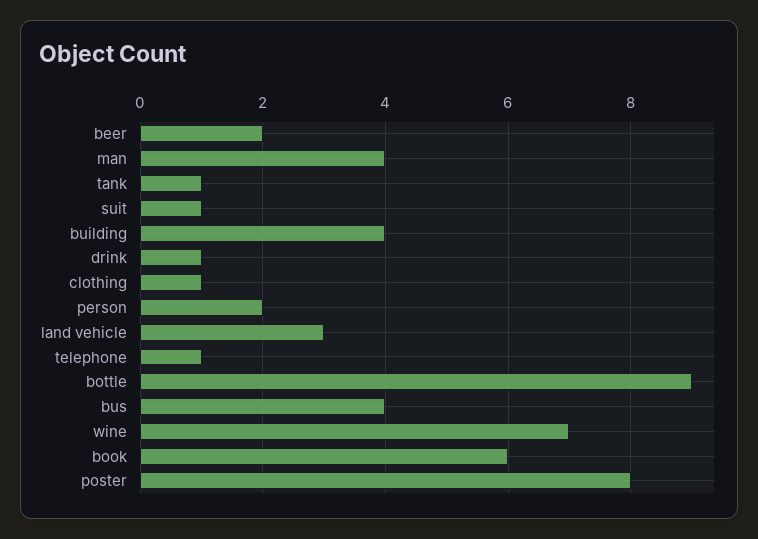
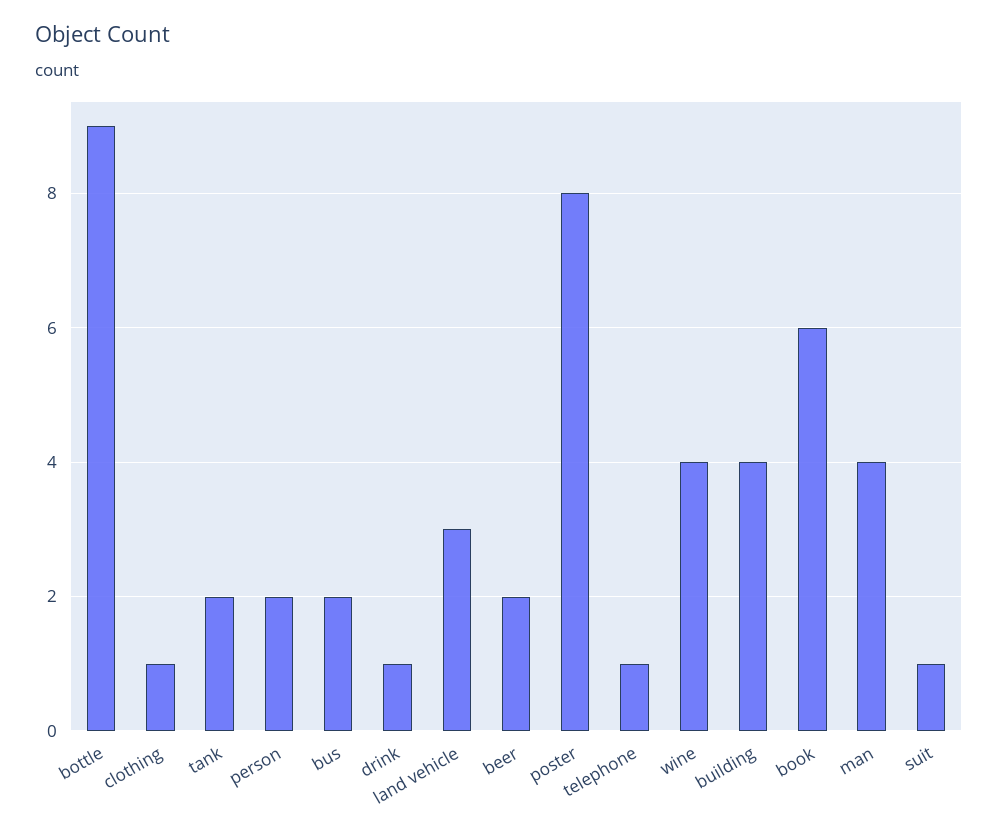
tank: 1 -> 2
bus: 4 -> 2
wine: 7 -> 4

